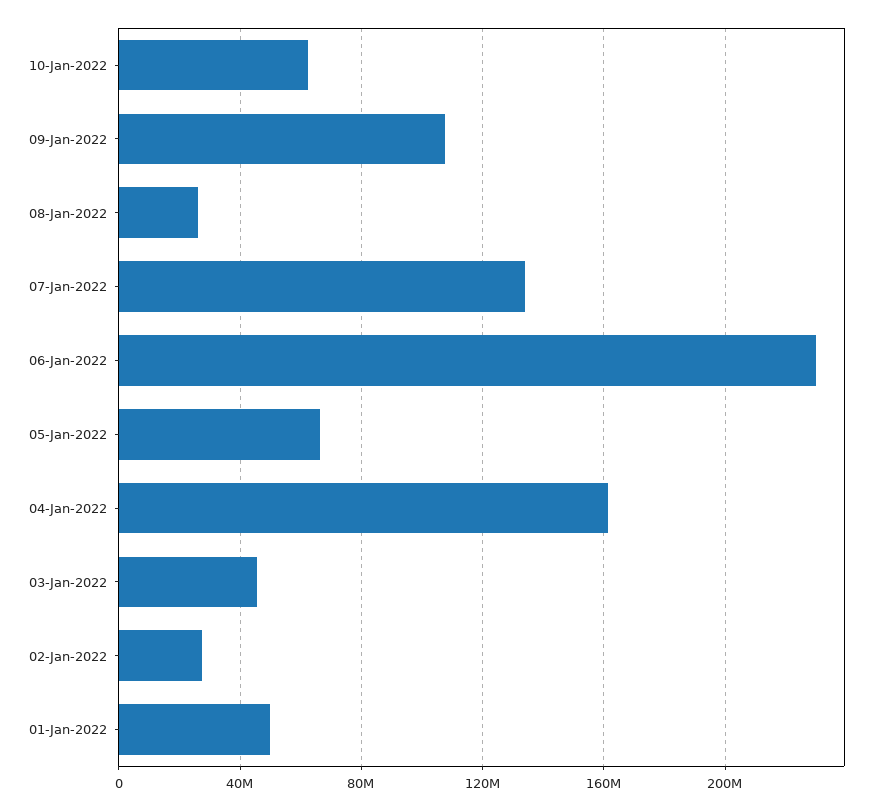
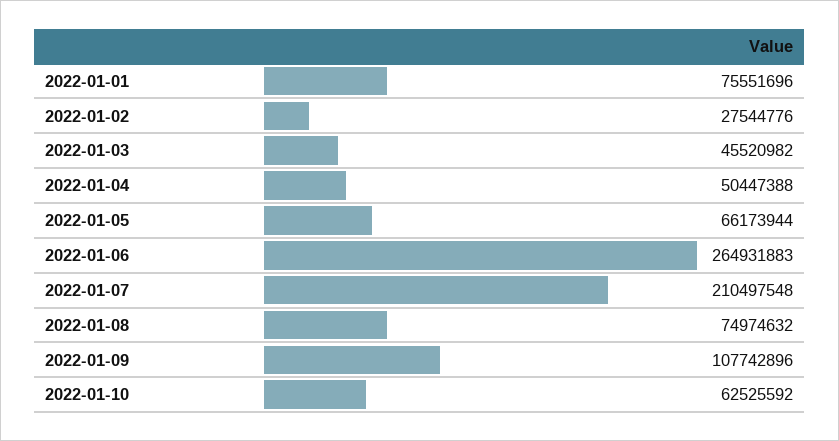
08-Jan-2022: 25000000 -> 74974632
07-Jan-2022: 135000000 -> 210497548
06-Jan-2022: 230000000 -> 264931883
04-Jan-2022: 160000000 -> 50447388
01-Jan-2022: 50000000 -> 75551696

